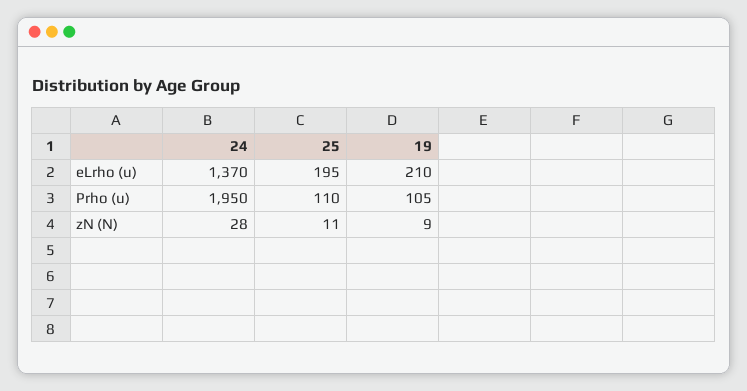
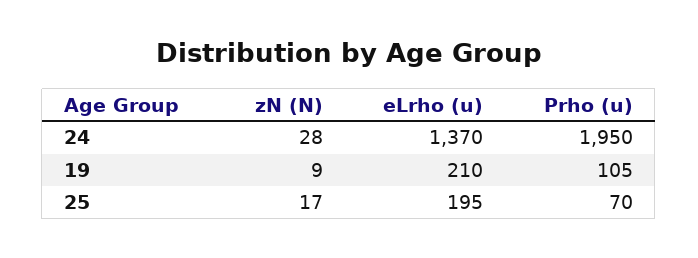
25, Prho (u): 110 -> 70
25, zN (N): 11 -> 17

